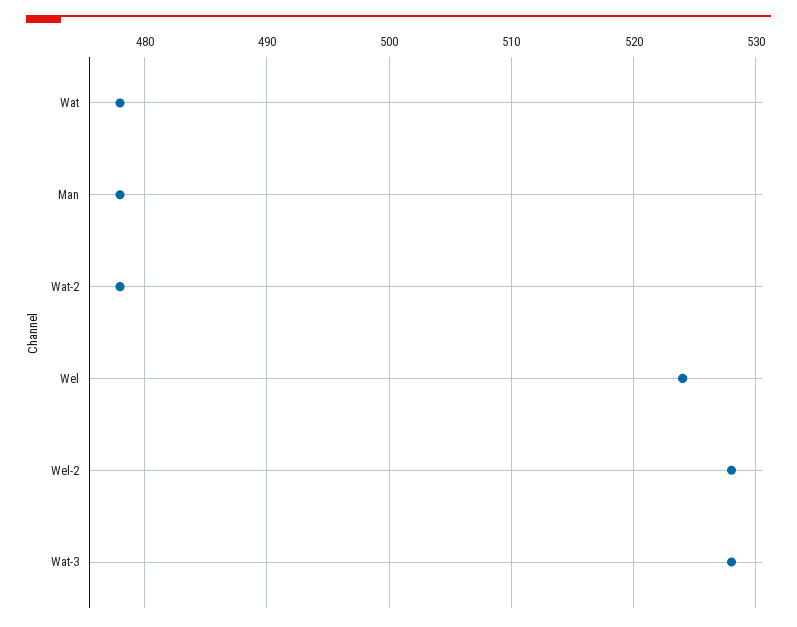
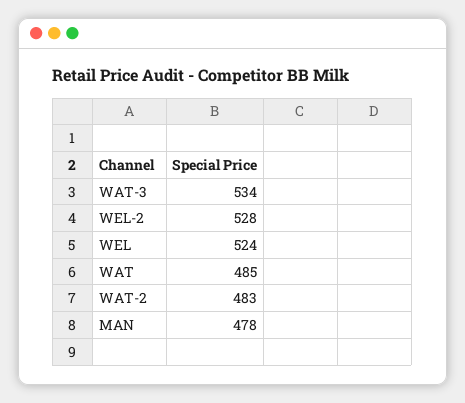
Wat: 478 -> 485
Wat-2: 478 -> 483
Wat-3: 528 -> 534

